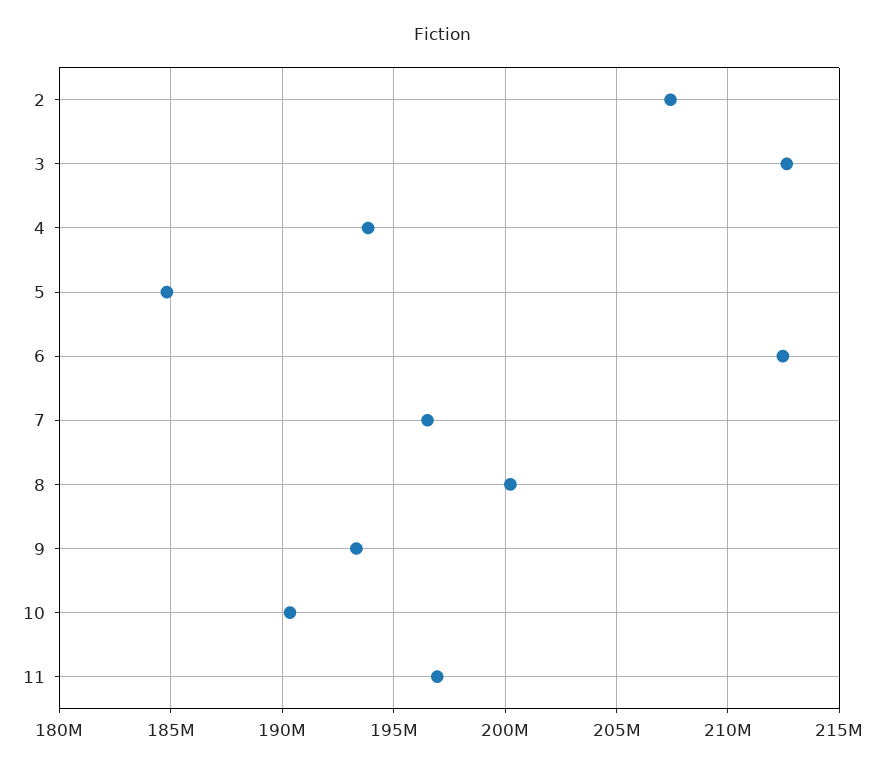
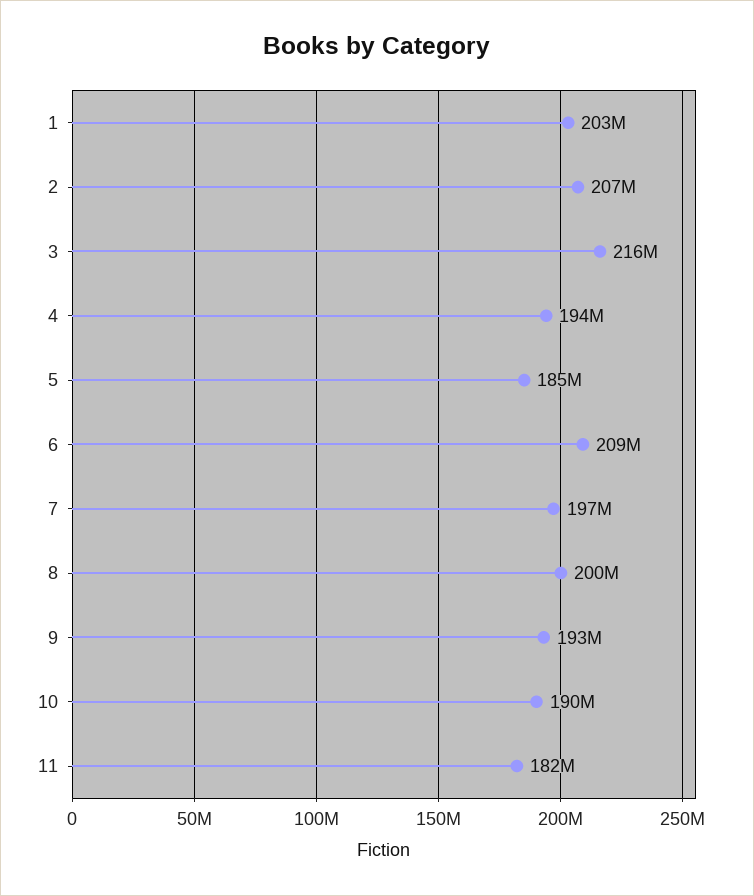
3: 212500000 -> 216000000
6: 212500000 -> 209000000
11: 197000000 -> 182000000
1: none -> 203000000

